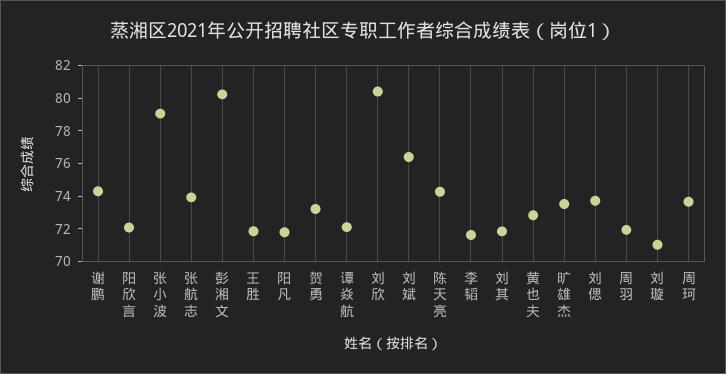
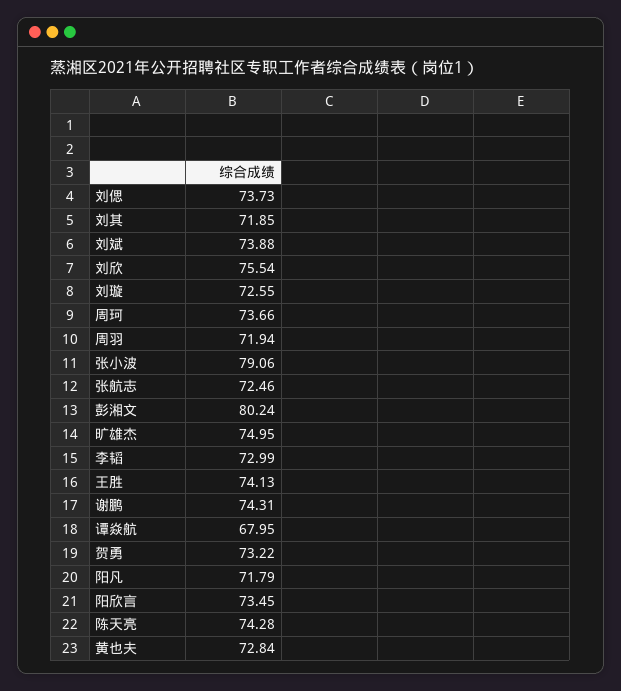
阳欣言: 72 -> 73.45
张航志: 74 -> 72.46
王胜: 72 -> 74.13
谭焱航: 72 -> 67.95
刘欣: 80.5 -> 75.54
刘斌: 76.5 -> 73.88
李韬: 71.5 -> 72.99
旷雄杰: 73.5 -> 74.95
刘璇: 71 -> 72.55

